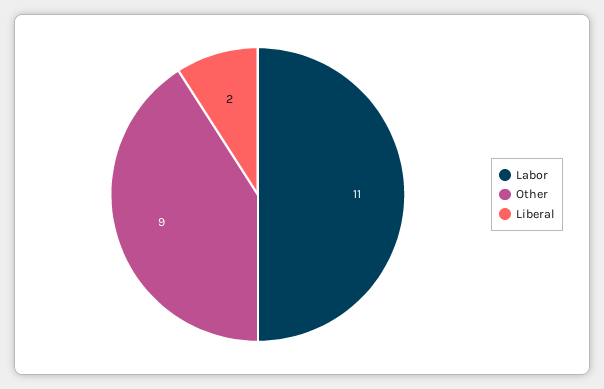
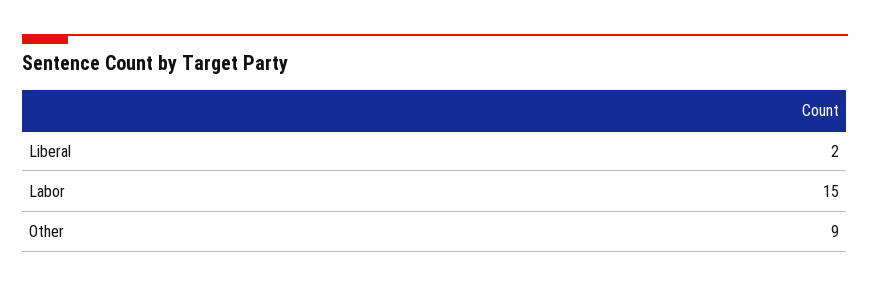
Labor: 11 -> 15

